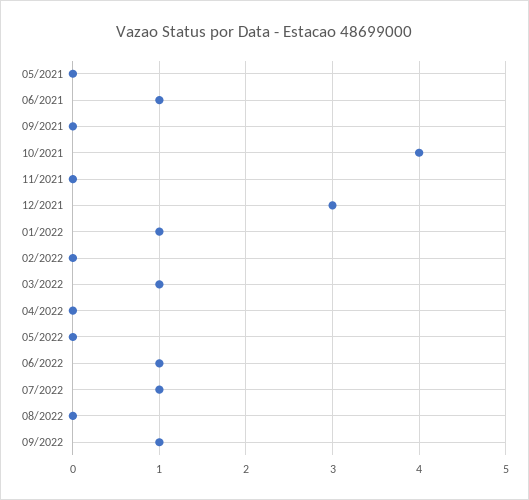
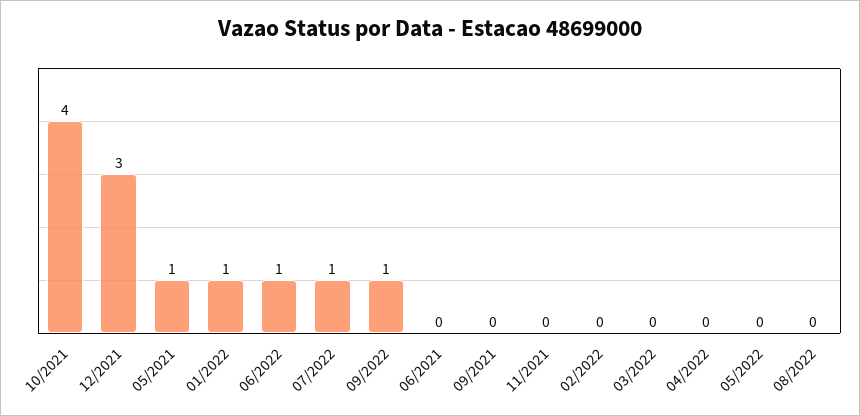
05/2021: 0 -> 1
06/2021: 1 -> 0
03/2022: 1 -> 0

